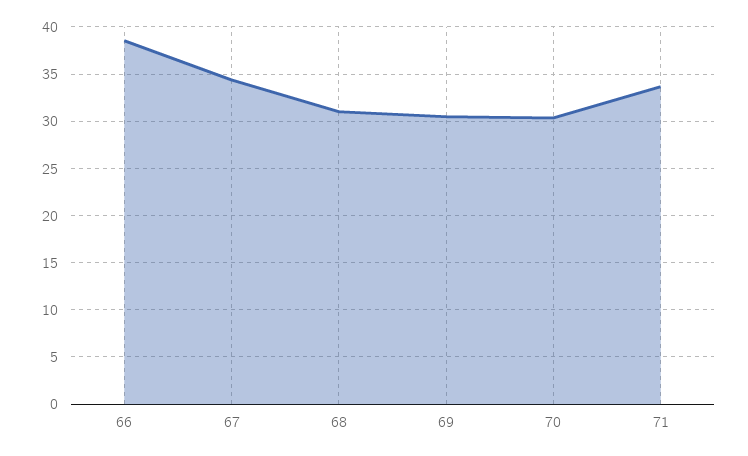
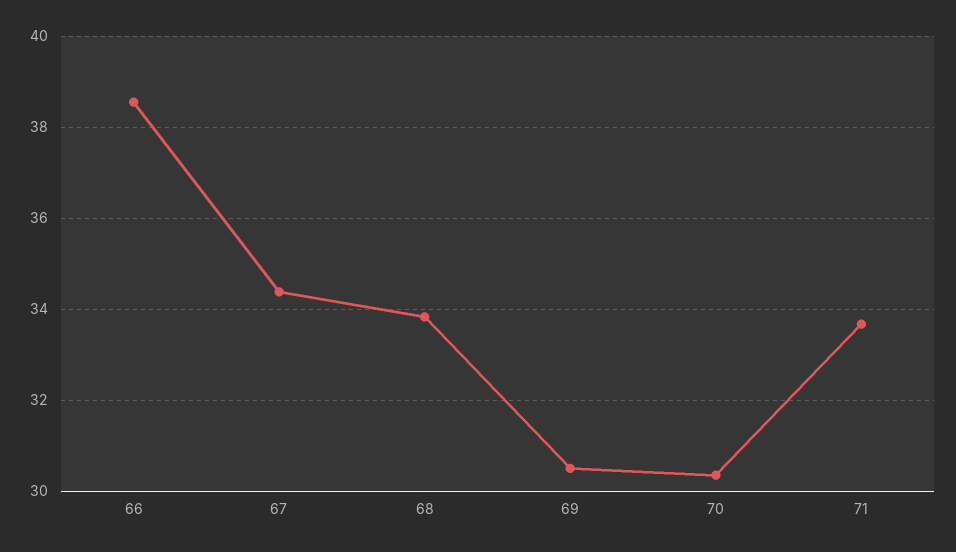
68: 31 -> 33.8

